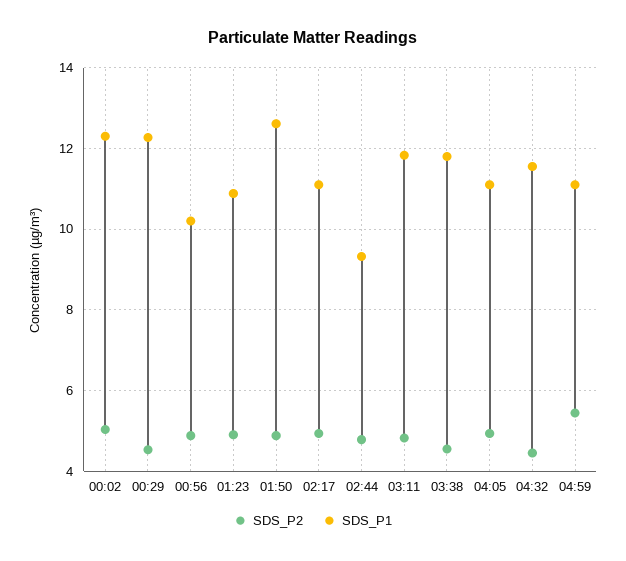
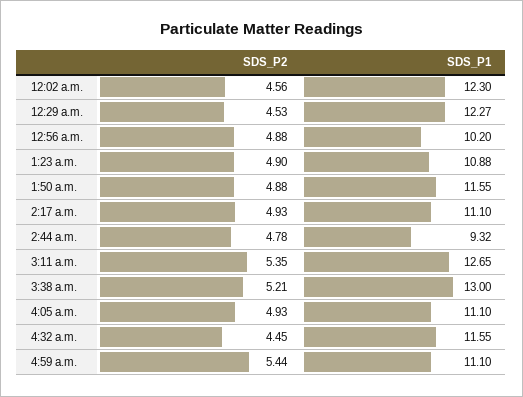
SDS_P2, 00:02: 5 -> 4.56
SDS_P1, 01:50: 12.6 -> 11.55
SDS_P2, 03:11: 4.8 -> 5.35
SDS_P1, 03:11: 11.8 -> 12.65
SDS_P2, 03:38: 4.6 -> 5.21
SDS_P1, 03:38: 11.8 -> 13

